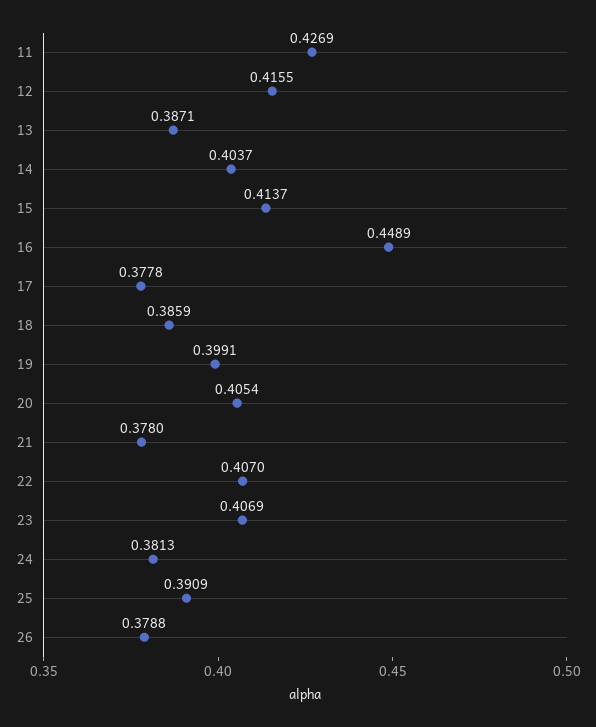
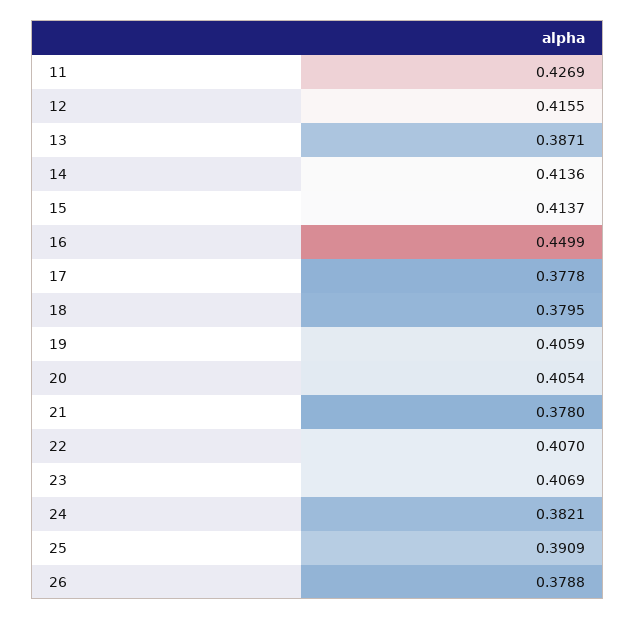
14: 0.4037 -> 0.4136
16: 0.4489 -> 0.4499
18: 0.3859 -> 0.3795
19: 0.3991 -> 0.4059
24: 0.3813 -> 0.3821

